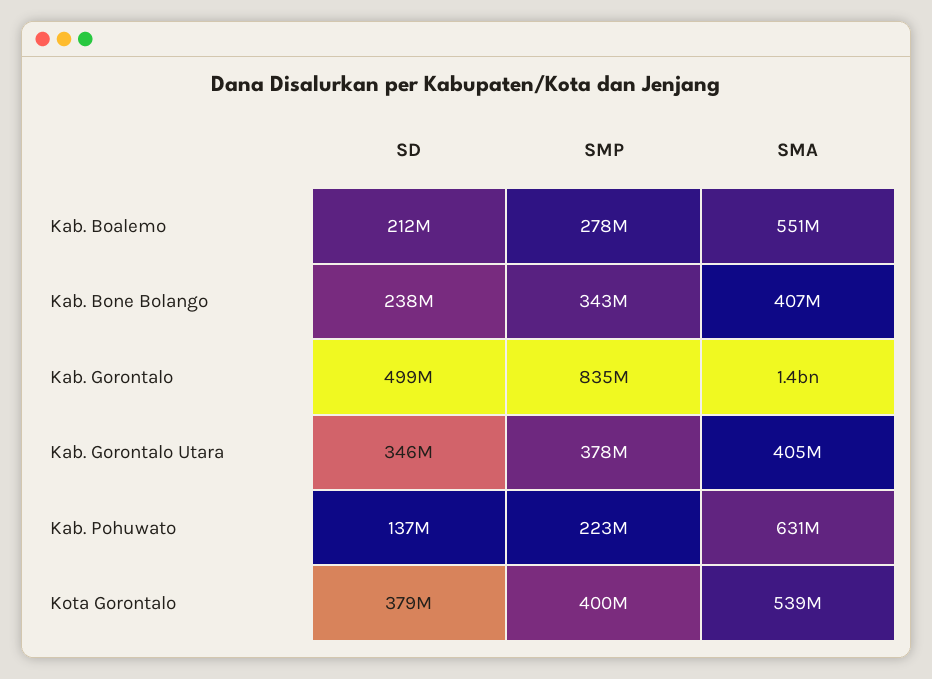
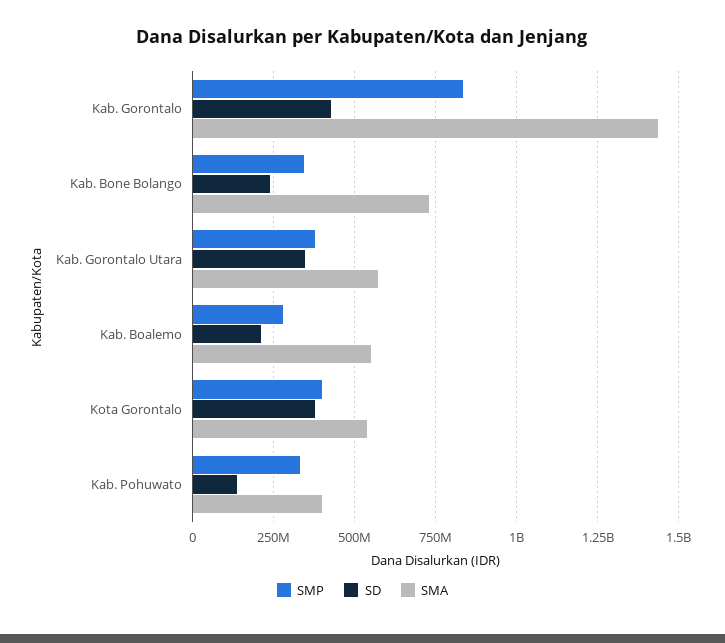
SMA, Kab. Bone Bolango: 407000000 -> 725000000
SD, Kab. Gorontalo: 499000000 -> 425000000
SMA, Kab. Gorontalo Utara: 405000000 -> 575000000
SMP, Kab. Pohuwato: 223000000 -> 325000000
SMA, Kab. Pohuwato: 631000000 -> 400000000

